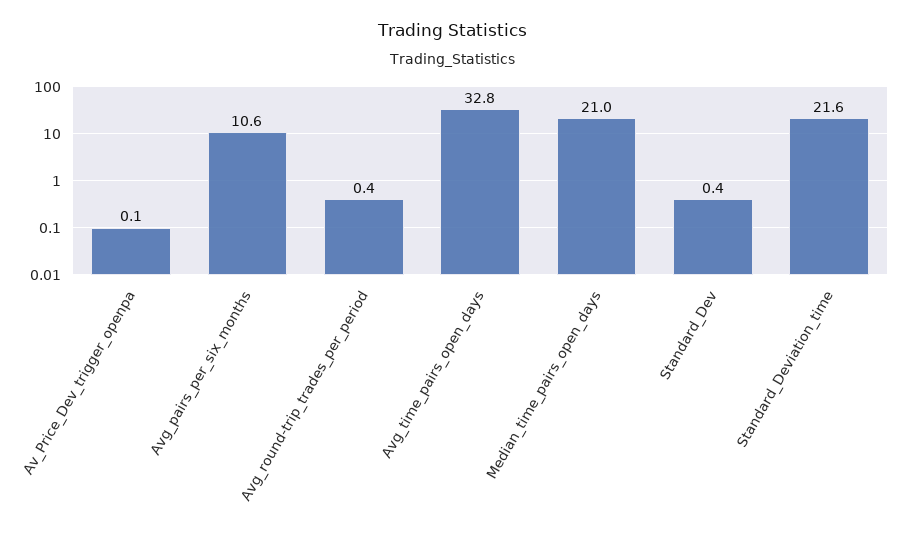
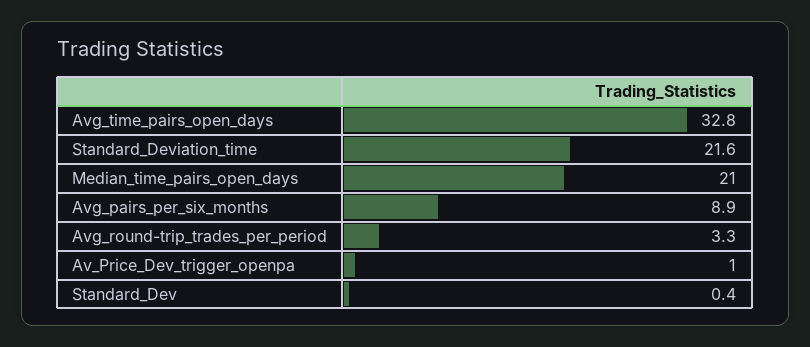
Av_Price_Dev_trigger_openpa: 0.1 -> 1
Avg_pairs_per_six_months: 10.6 -> 8.9
Avg_round-trip_trades_per_period: 0.4 -> 3.3

